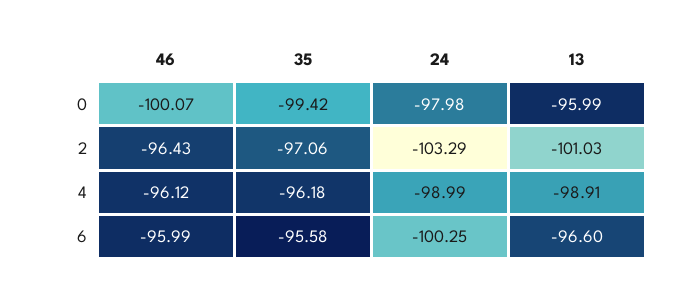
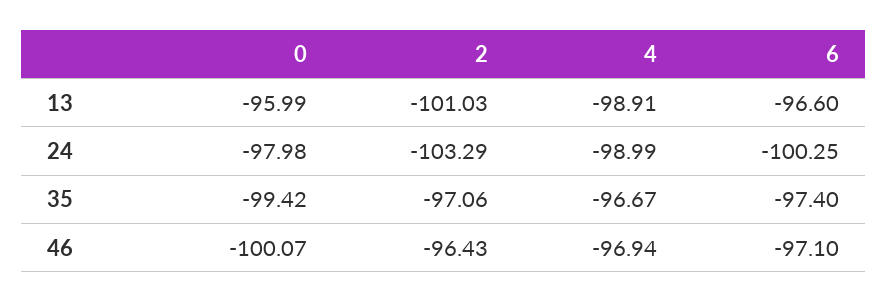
46, 4: -96.12 -> -96.94
35, 4: -96.18 -> -96.67
46, 6: -95.99 -> -97.1
35, 6: -95.58 -> -97.4

